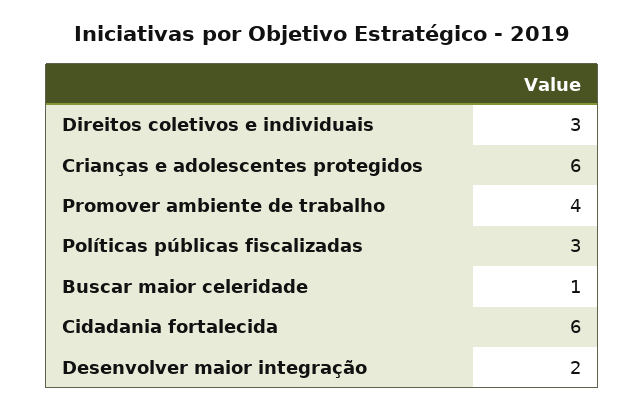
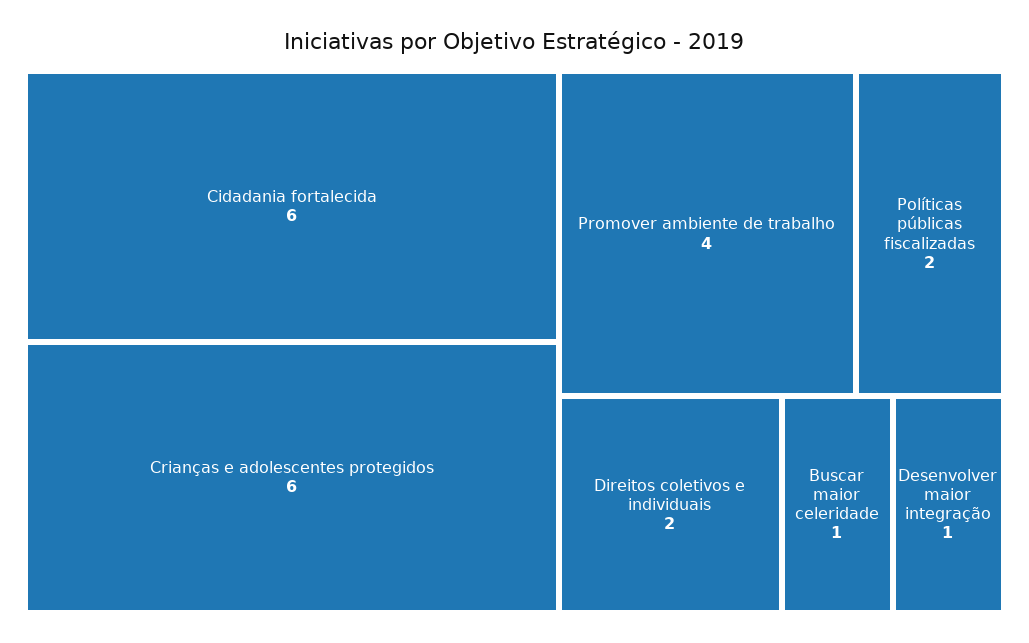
Direitos coletivos e individuais: 3 -> 2
Políticas públicas fiscalizadas: 3 -> 2
Desenvolver maior integração: 2 -> 1

